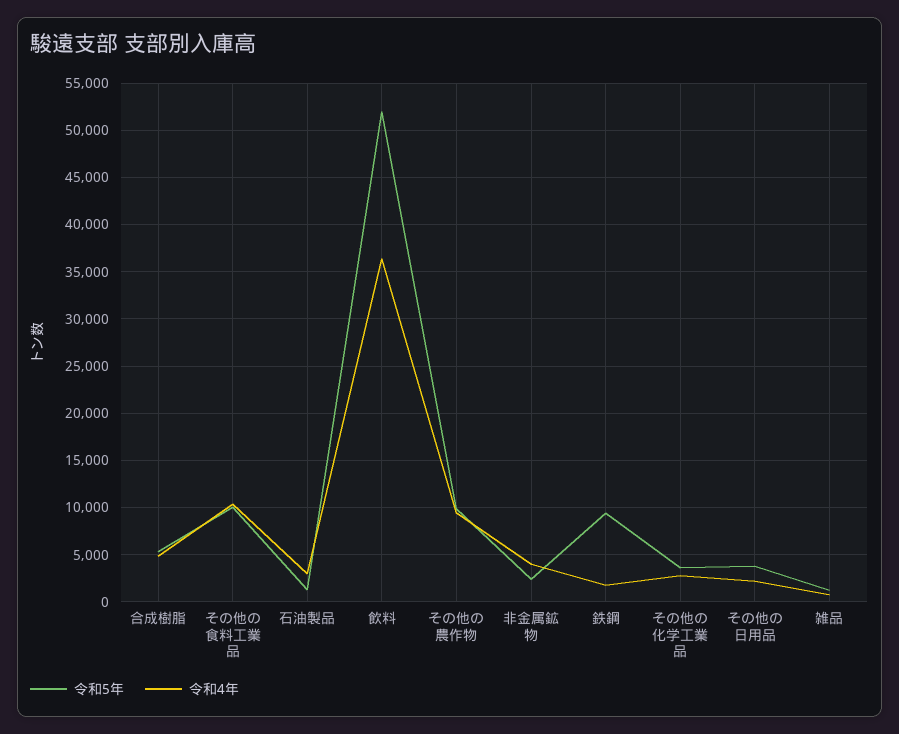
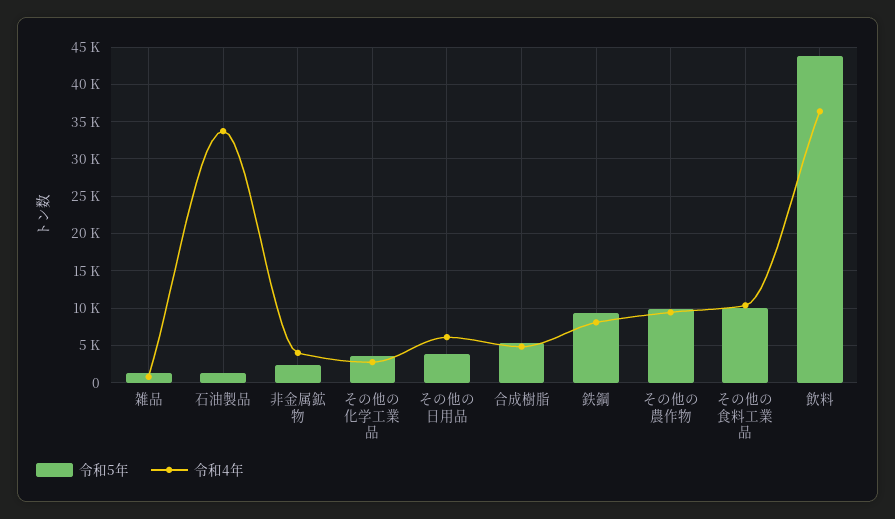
令和4年, 石油製品: 3000 -> 34000
令和5年, 飲料: 52000 -> 44000
令和4年, 鉄鋼: 2000 -> 8000
令和4年, その他の日用品: 2000 -> 6000

